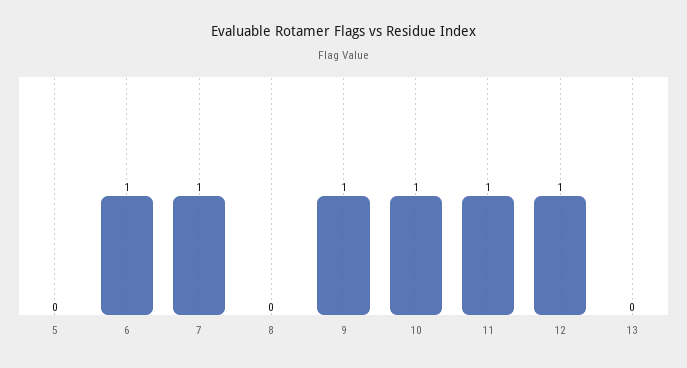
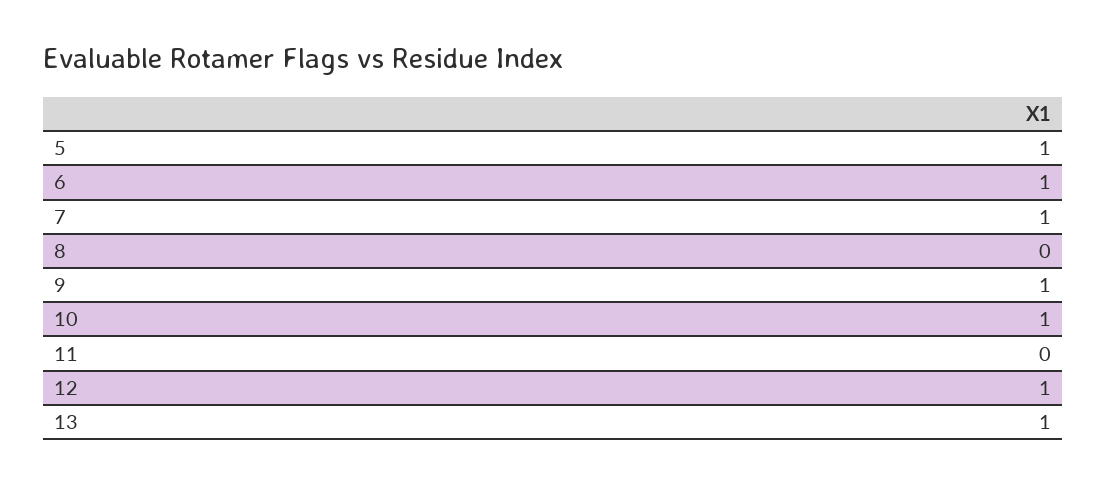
5: 0 -> 1
11: 1 -> 0
13: 0 -> 1

